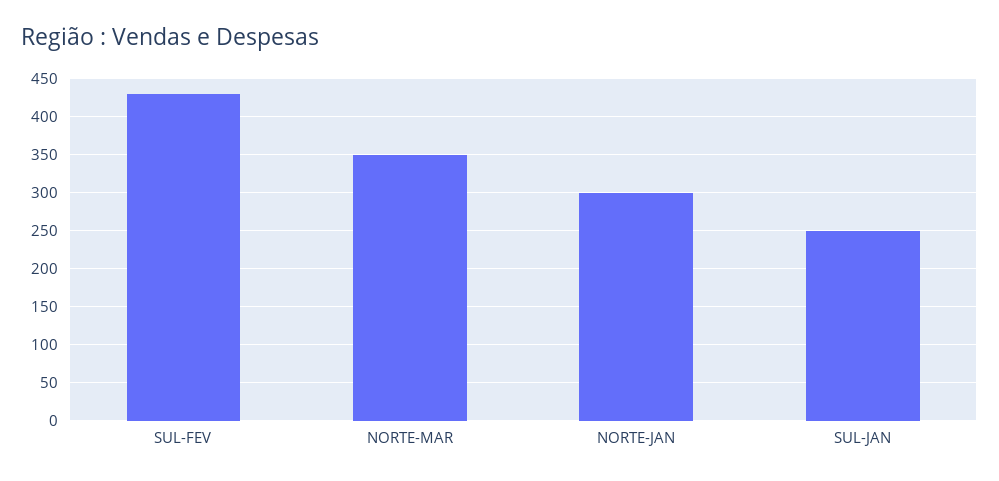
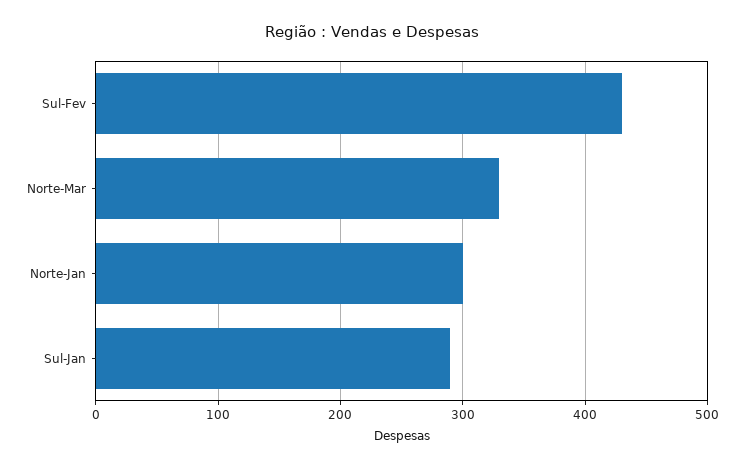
NORTE-MAR: 350 -> 330
SUL-JAN: 250 -> 290

